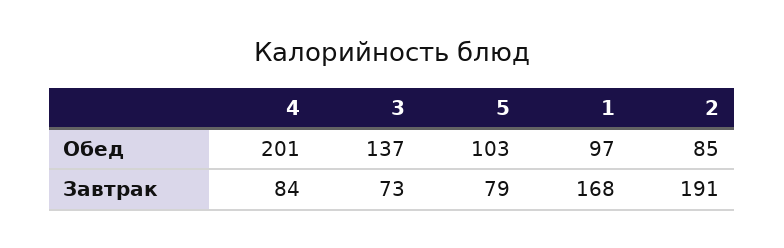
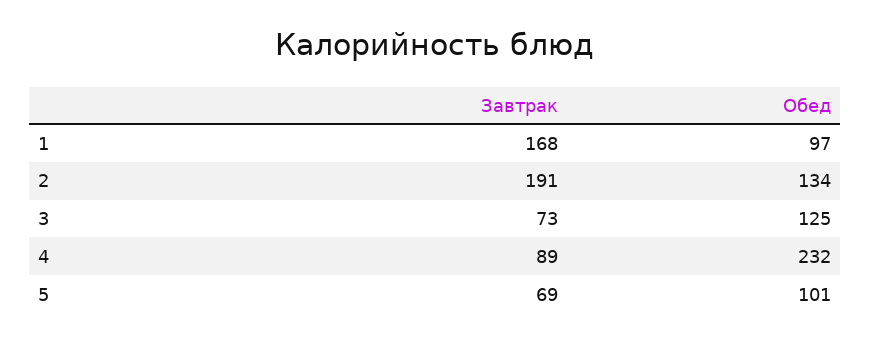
4, Обед: 201 -> 232
3, Обед: 137 -> 125
5, Обед: 103 -> 101
2, Обед: 85 -> 134
4, Завтрак: 84 -> 89
5, Завтрак: 79 -> 69

